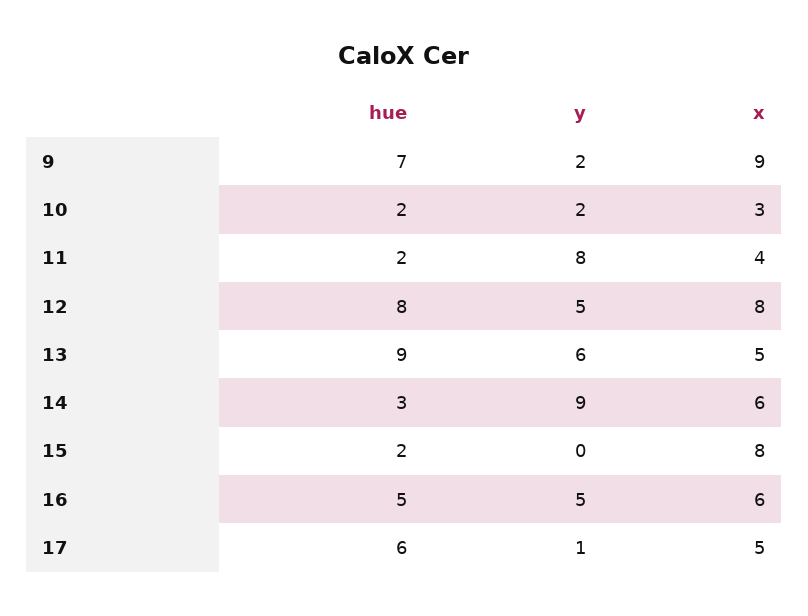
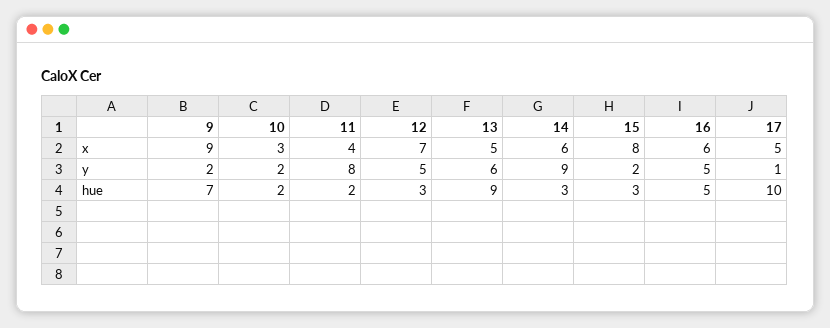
hue, 12: 8 -> 3
x, 12: 8 -> 7
hue, 15: 2 -> 3
y, 15: 0 -> 2
hue, 17: 6 -> 10

